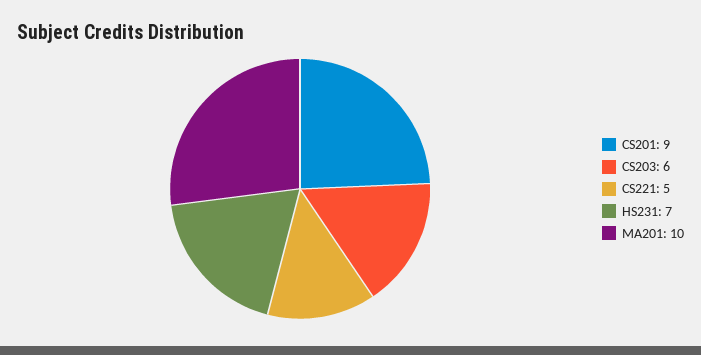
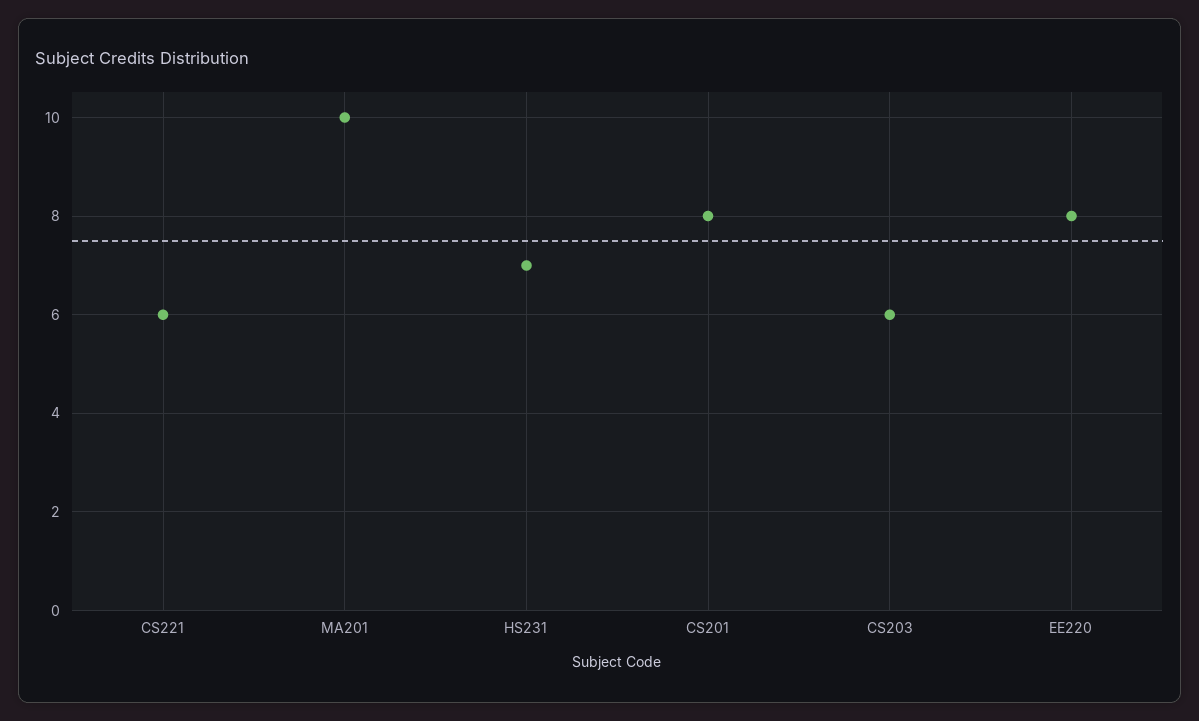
CS201: 9 -> 8
CS221: 5 -> 6
EE220: none -> 8

